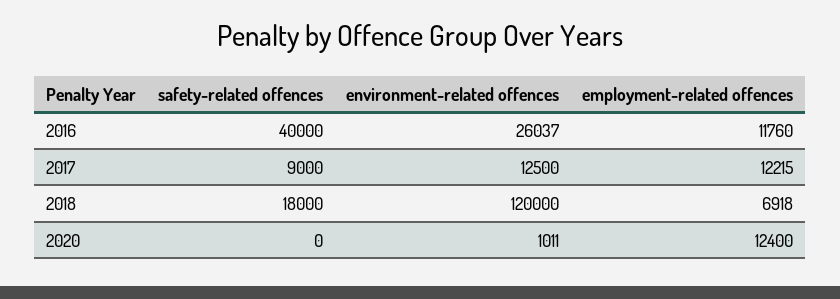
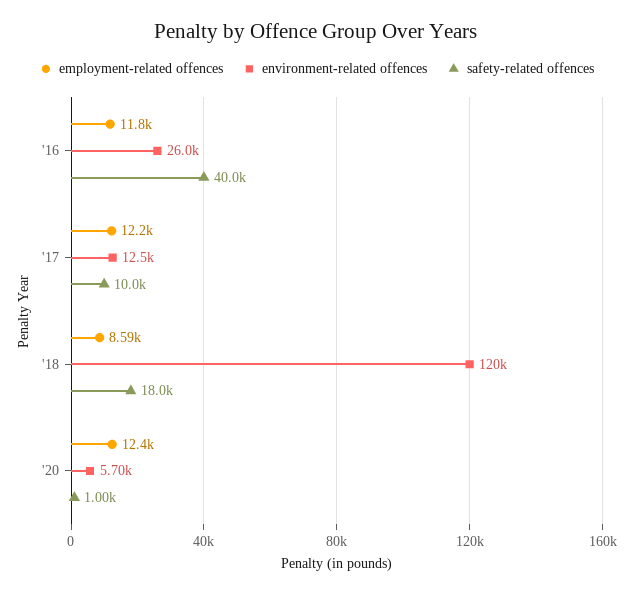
safety-related offences, 2017: 9000 -> 10000
employment-related offences, 2018: 6918 -> 8590
safety-related offences, 2020: 0 -> 1000
environment-related offences, 2020: 1011 -> 5700

